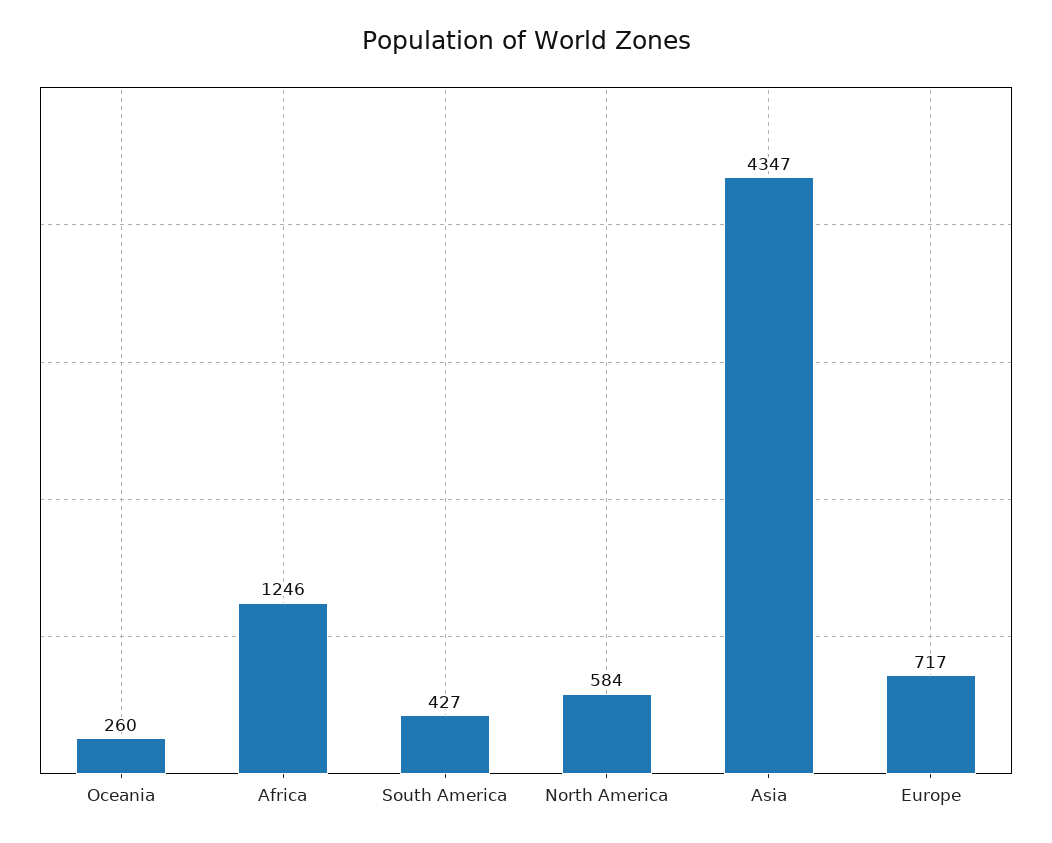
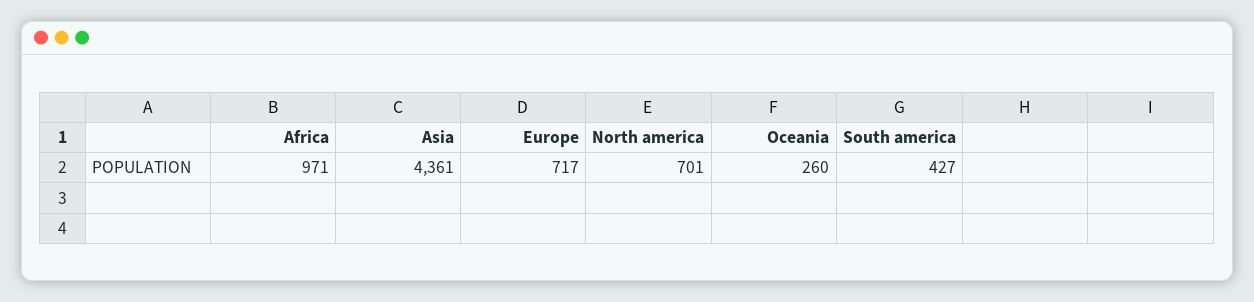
Africa: 1246 -> 971
North America: 584 -> 701
Asia: 4347 -> 4361

